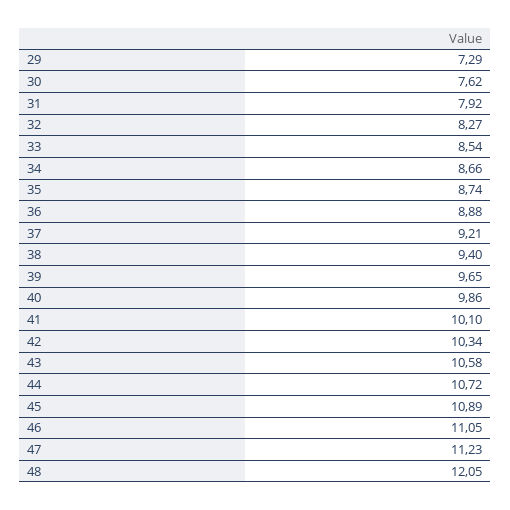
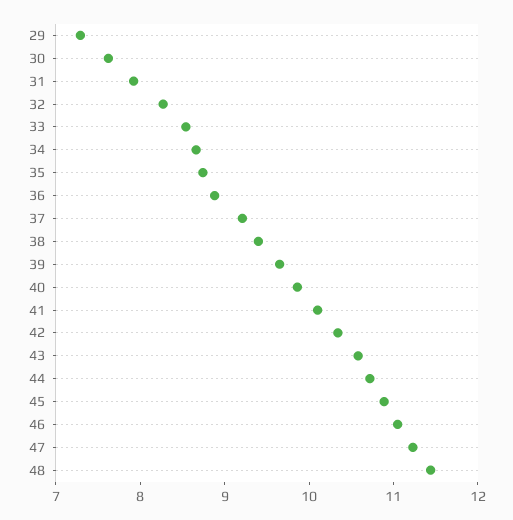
48: 12.05 -> 11.4

